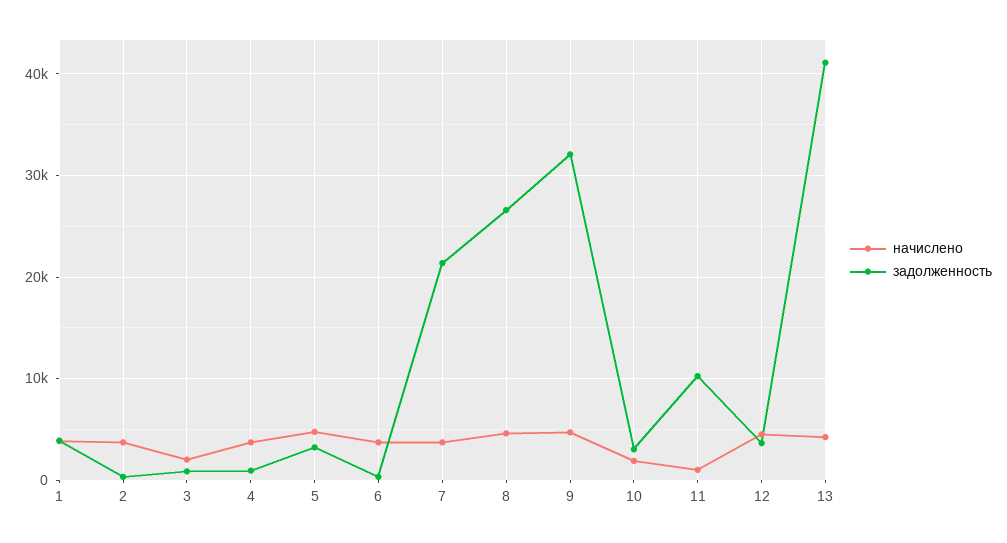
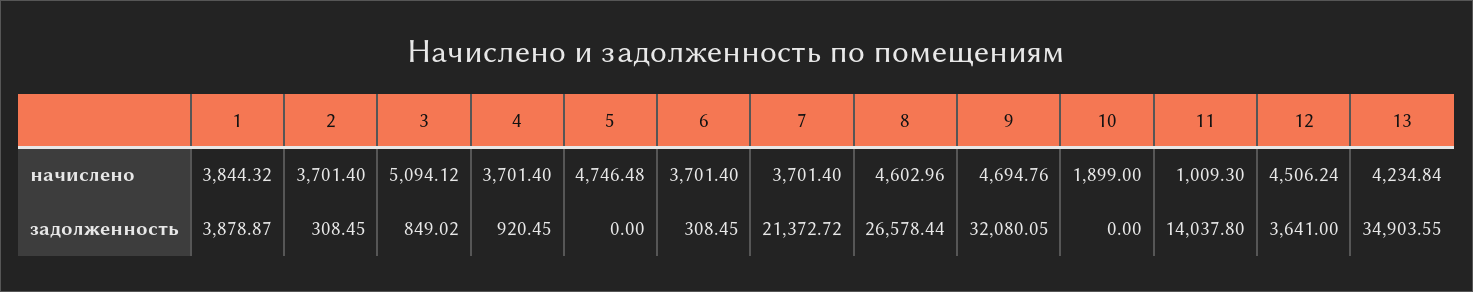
начислено, 3: 2000 -> 5094.12
задолженность, 5: 3000 -> 0
задолженность, 10: 3000 -> 0
задолженность, 11: 10000 -> 14037.8
задолженность, 13: 41000 -> 34903.55

